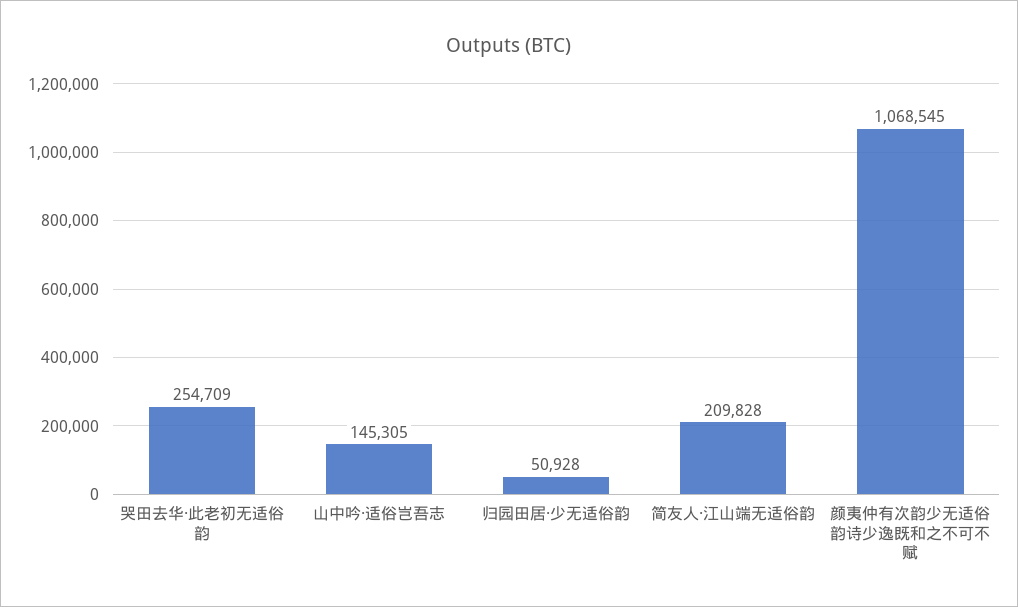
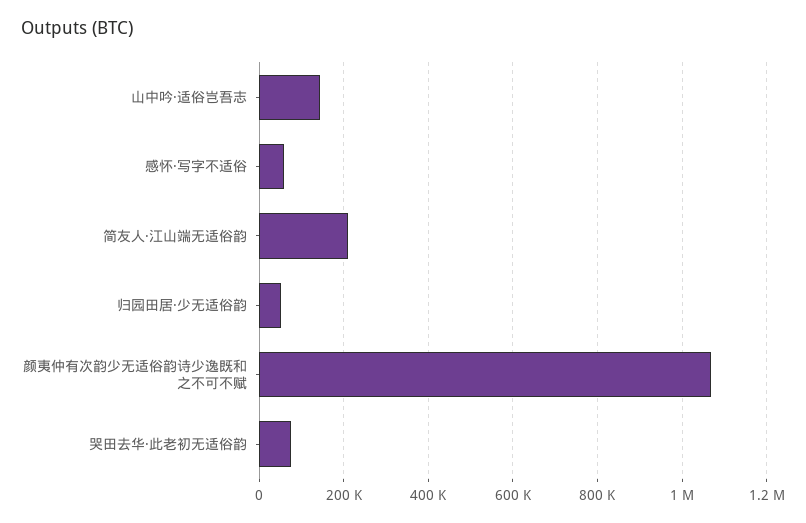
哭田去华·此老初无适俗韵: 254709 -> 80000
感怀·写字不适俗: none -> 60000

